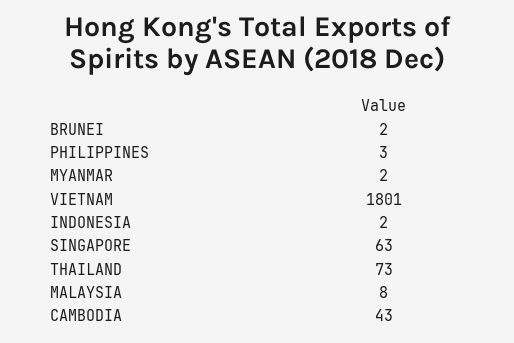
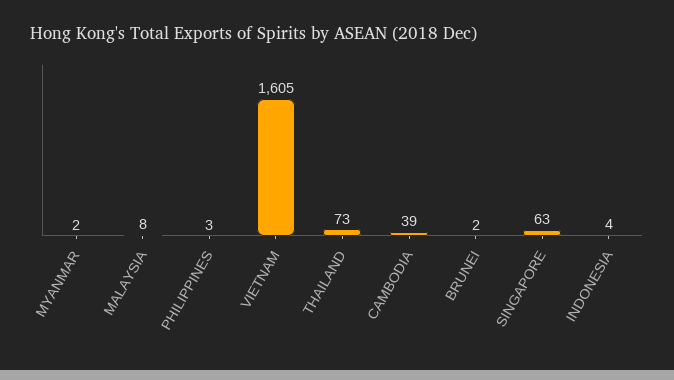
VIETNAM: 1801 -> 1605
INDONESIA: 2 -> 4
CAMBODIA: 43 -> 39

